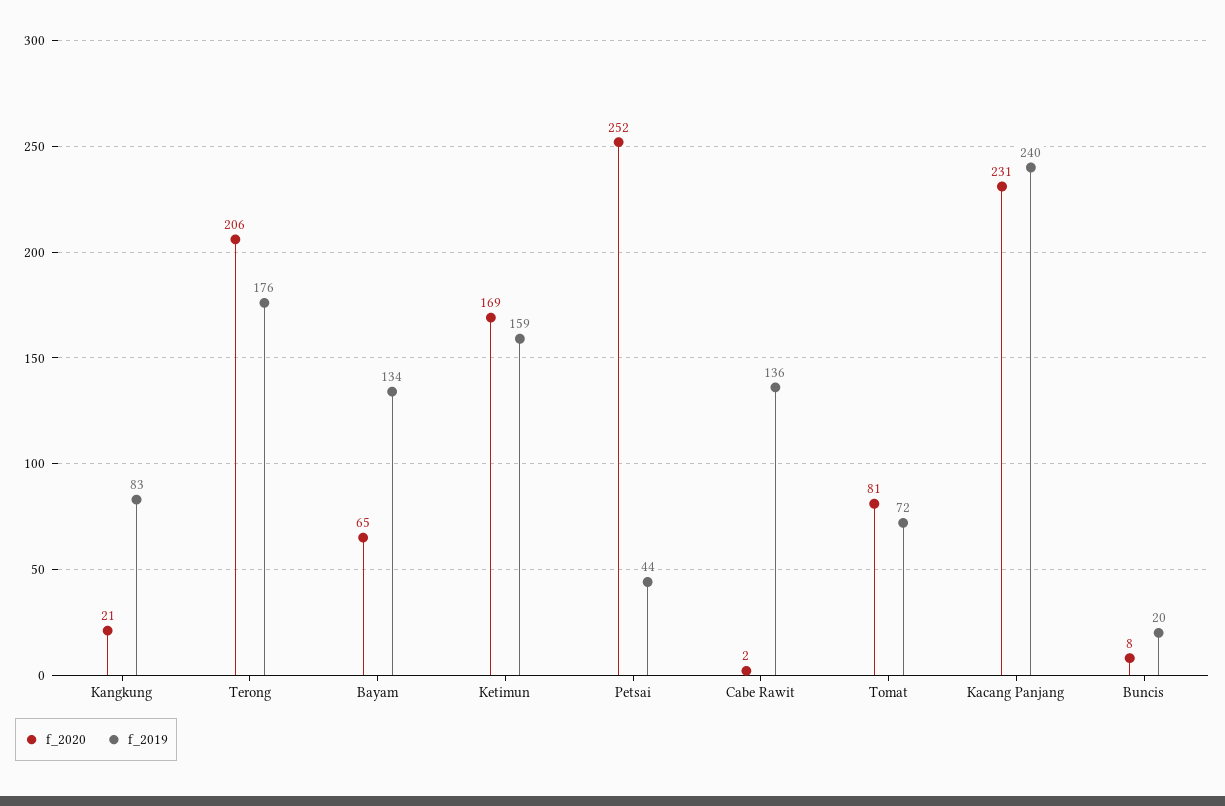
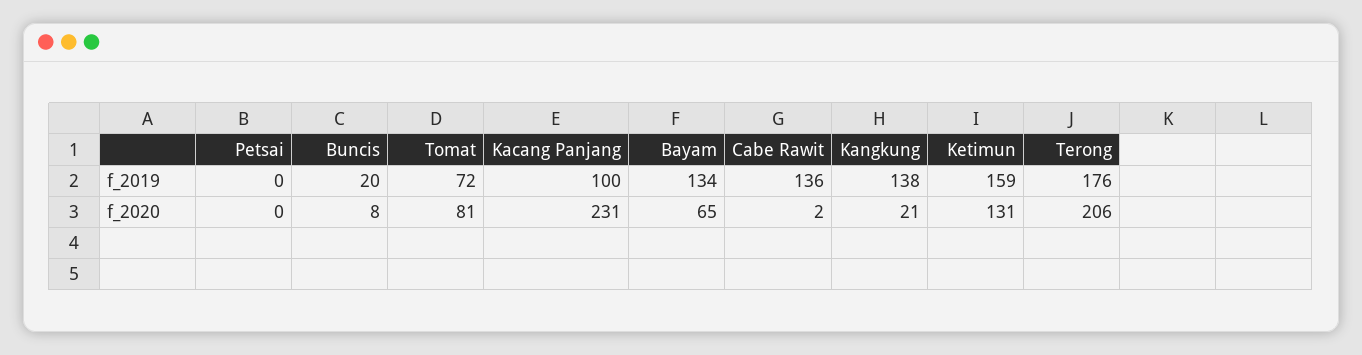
f_2019, Kangkung: 83 -> 138
f_2020, Ketimun: 169 -> 131
f_2020, Petsai: 252 -> 0
f_2019, Petsai: 44 -> 0
f_2019, Kacang Panjang: 240 -> 100

